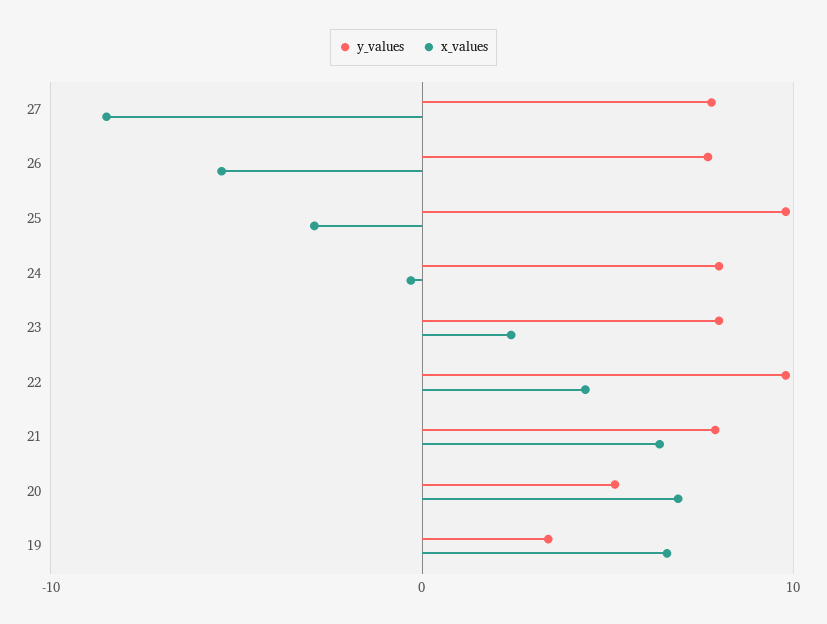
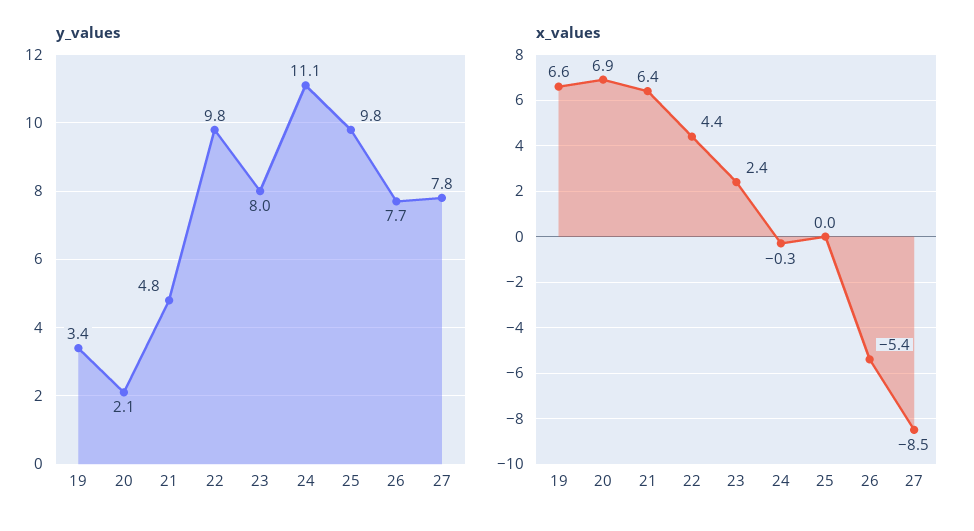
x_values, 25: -3 -> 0
y_values, 24: 8 -> 11.1
y_values, 21: 8 -> 4.8
y_values, 20: 5 -> 2.1

